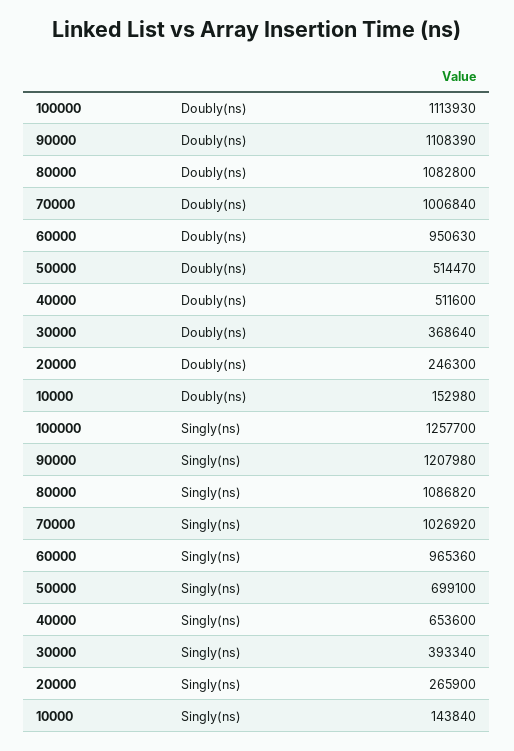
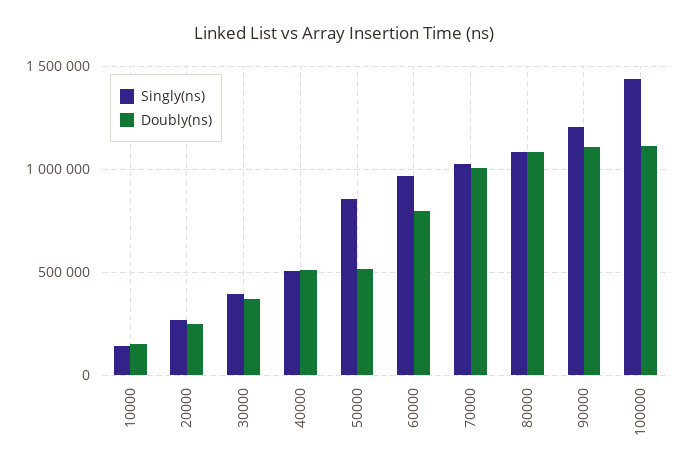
Doubly(ns), 60000: 950630 -> 800000
Singly(ns), 100000: 1257700 -> 1450000
Singly(ns), 50000: 699100 -> 850000
Singly(ns), 40000: 653600 -> 500000

